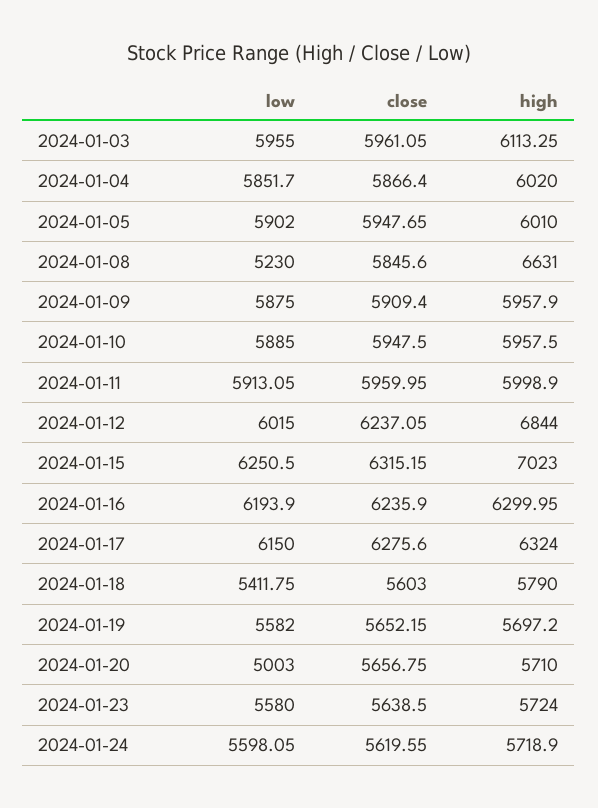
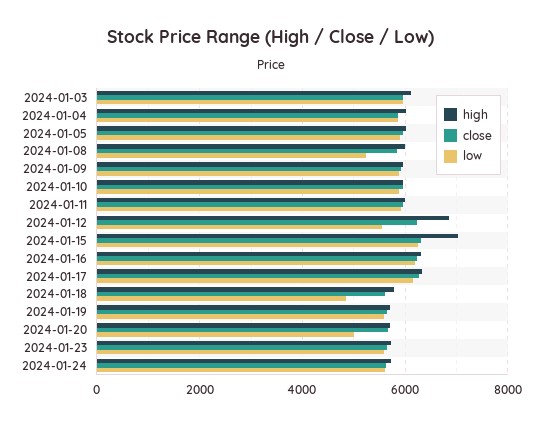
high, 2024-01-08: 6631 -> 6000
low, 2024-01-12: 6015 -> 5600
low, 2024-01-18: 5411.75 -> 4800

